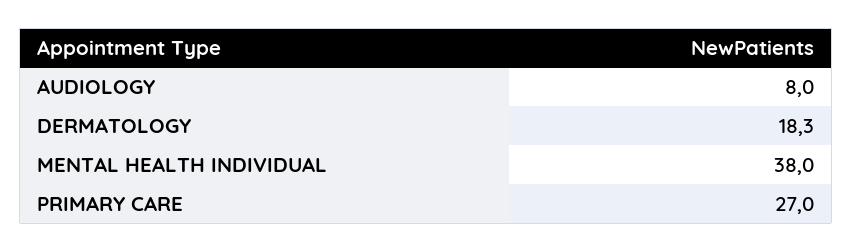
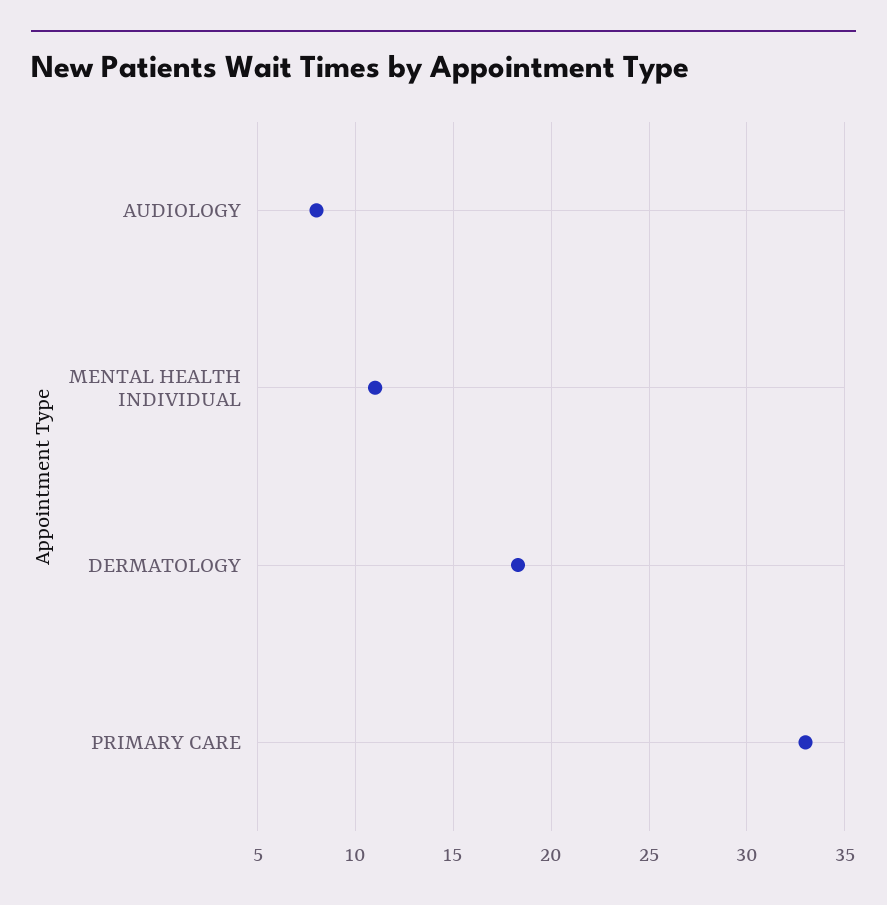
MENTAL HEALTH INDIVIDUAL: 38 -> 11
PRIMARY CARE: 27 -> 33

